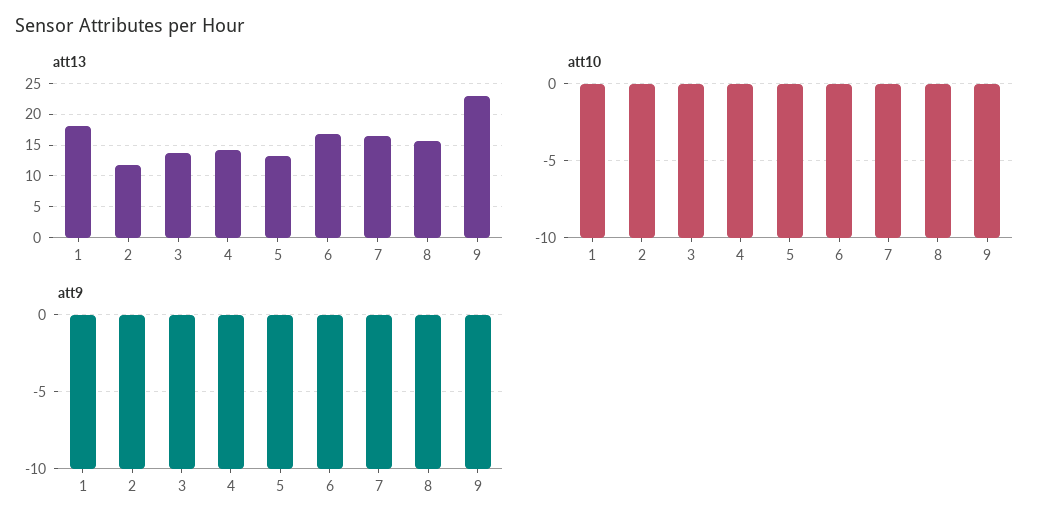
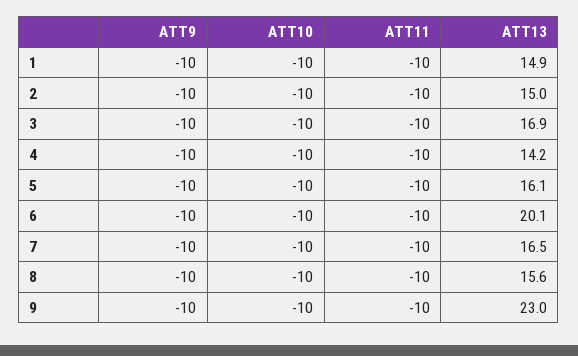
att13, 1: 18 -> 14.9
att13, 2: 12 -> 15
att13, 3: 14 -> 16.9
att13, 5: 13 -> 16.1
att13, 6: 17 -> 20.1
ATT11, 1: none -> -10
ATT11, 2: none -> -10
ATT11, 3: none -> -10
ATT11, 4: none -> -10
ATT11, 5: none -> -10
ATT11, 6: none -> -10
ATT11, 7: none -> -10
ATT11, 8: none -> -10
ATT11, 9: none -> -10

